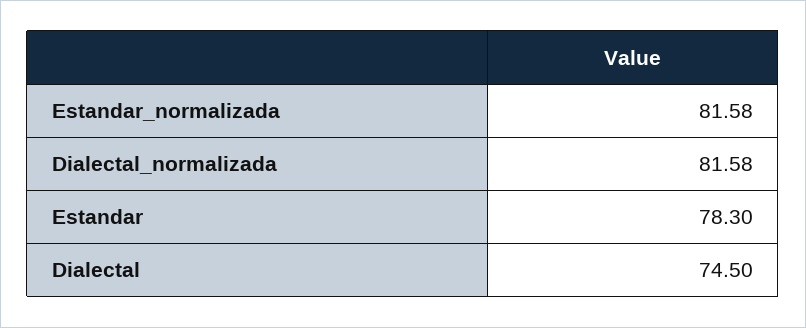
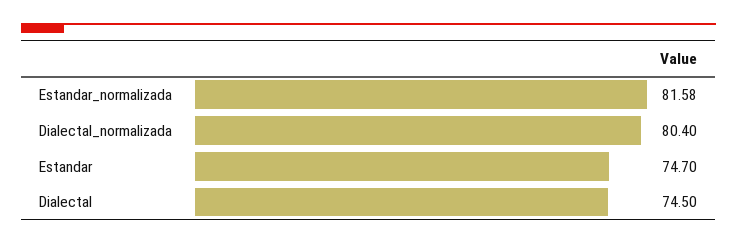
Dialectal_normalizada: 81.58 -> 80.4
Estandar: 78.3 -> 74.7

